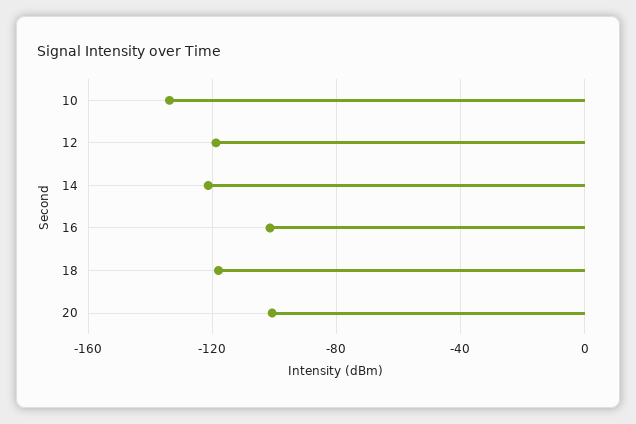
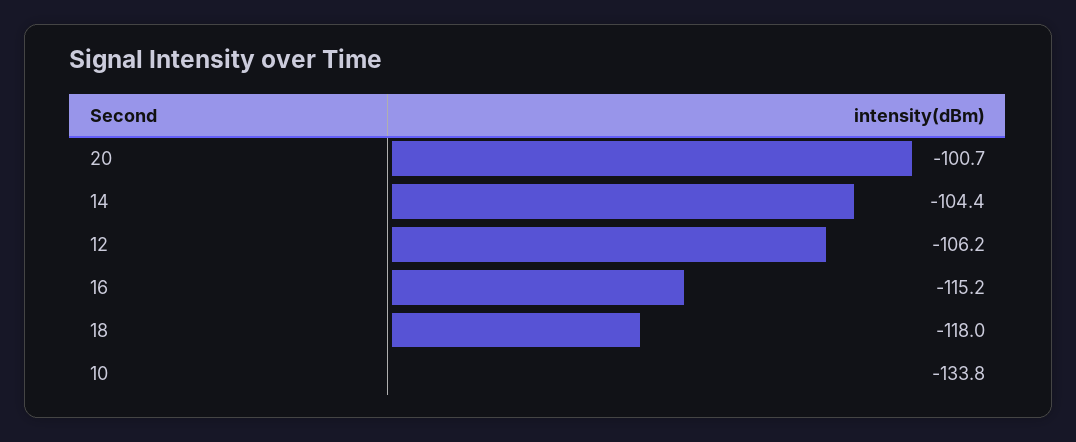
12: -120 -> -106.2
14: -120 -> -104.4
16: -100 -> -115.2

